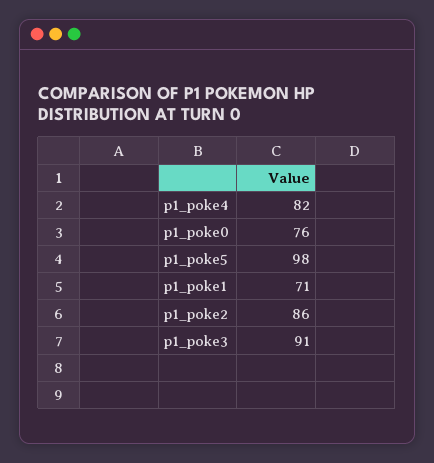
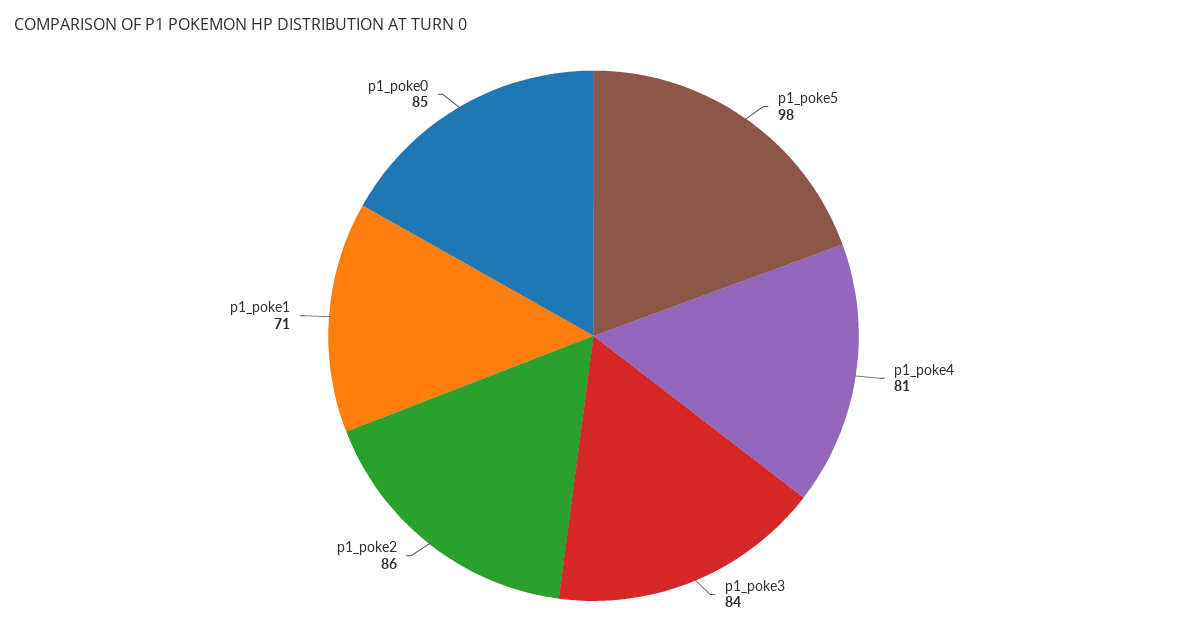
p1_poke4: 82 -> 81
p1_poke0: 76 -> 85
p1_poke3: 91 -> 84

